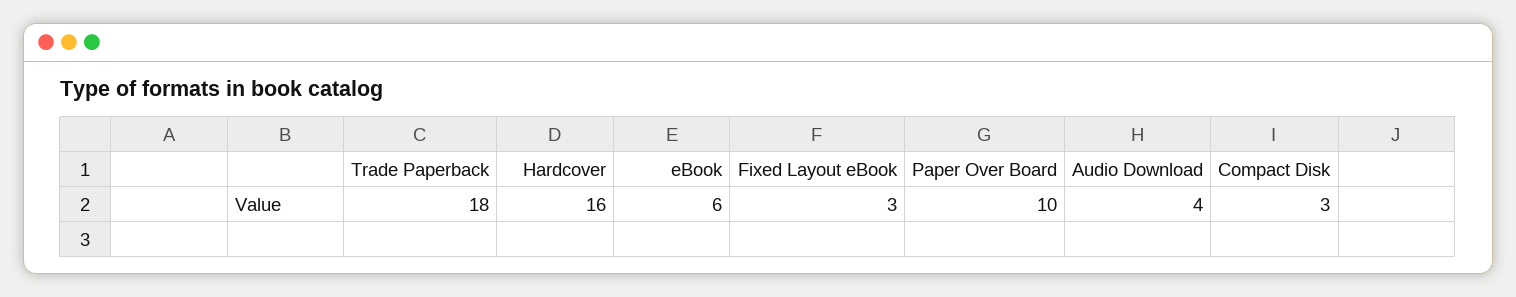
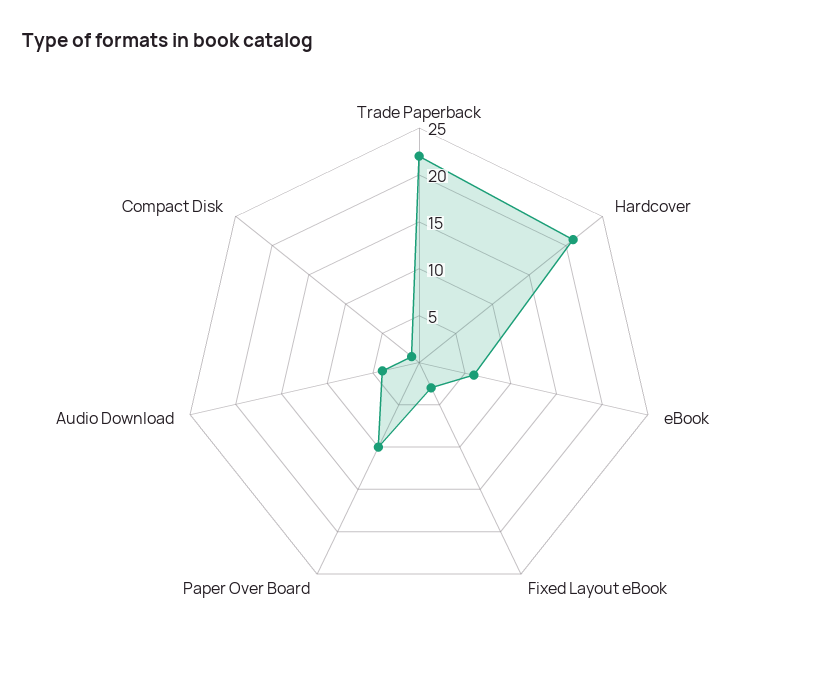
Trade Paperback: 18 -> 22
Hardcover: 16 -> 21
Compact Disk: 3 -> 1

